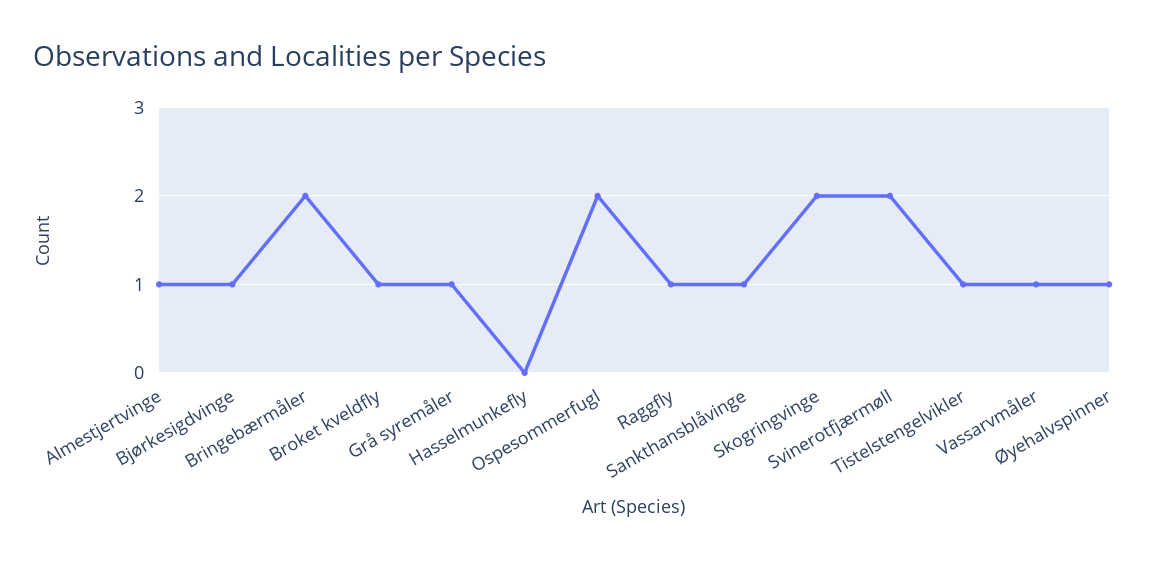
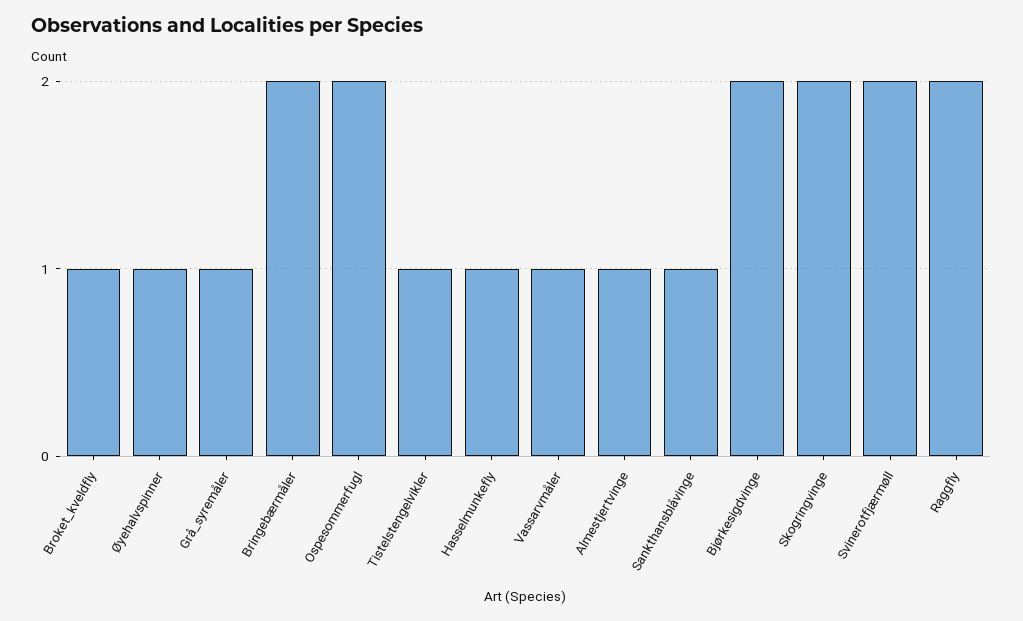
Bjørkesigdvinge: 1 -> 2
Hasselmunkefly: 0 -> 1
Raggfly: 1 -> 2

